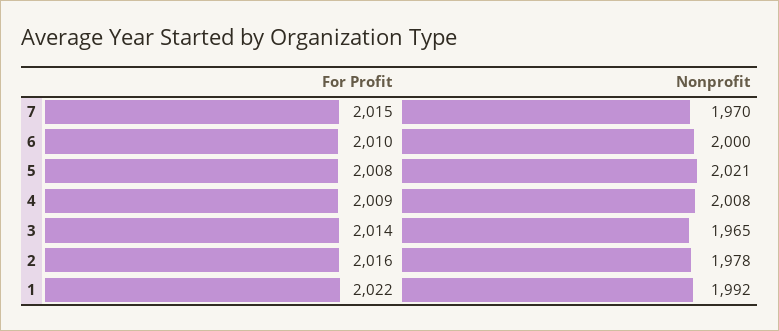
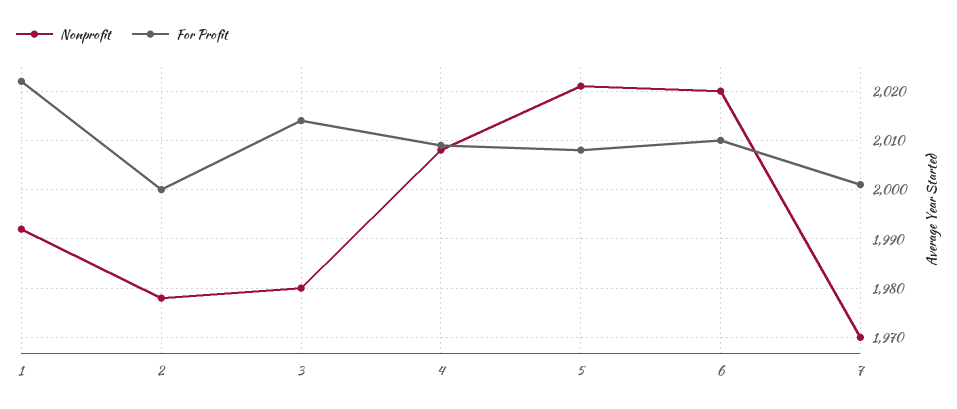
For Profit, 7: 2015 -> 2000
Nonprofit, 6: 2000 -> 2020
Nonprofit, 3: 1965 -> 1980
For Profit, 2: 2016 -> 2000

